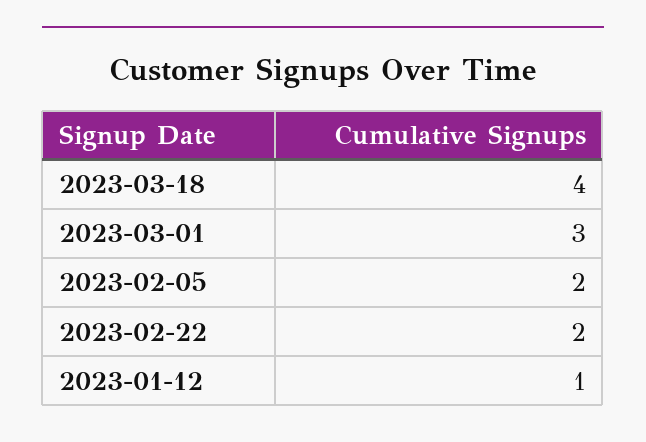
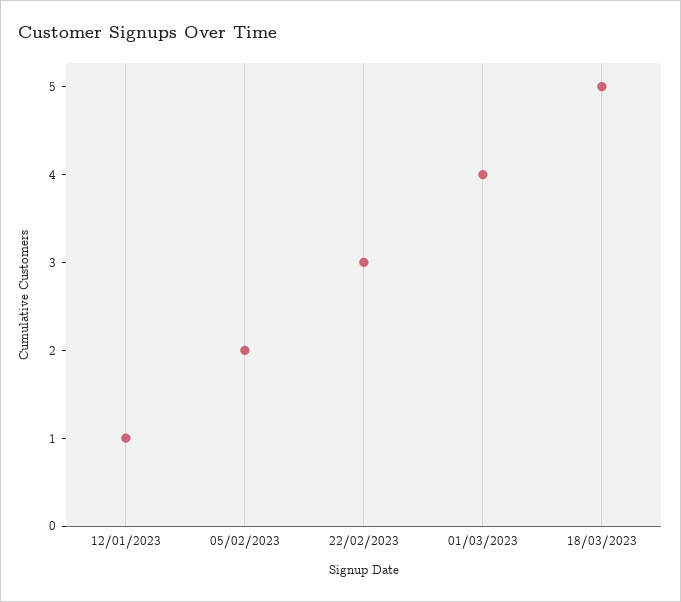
2023-03-18: 4 -> 5
2023-03-01: 3 -> 4
2023-02-22: 2 -> 3

